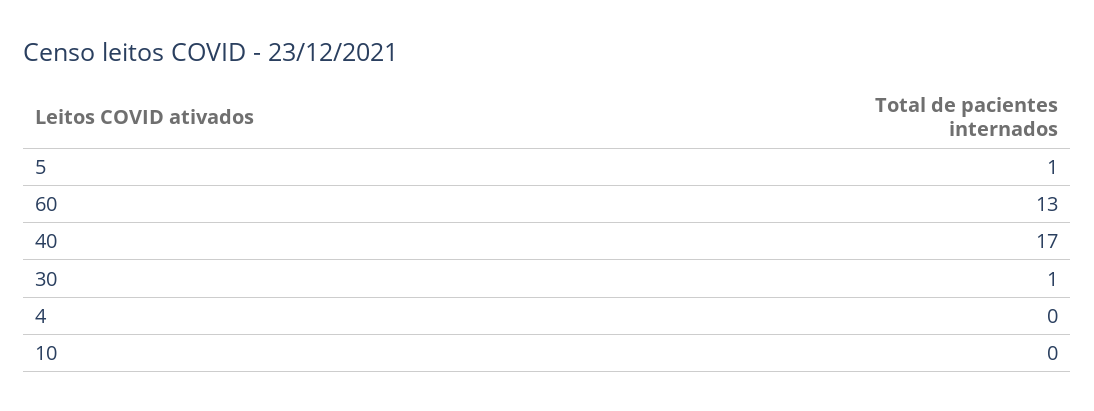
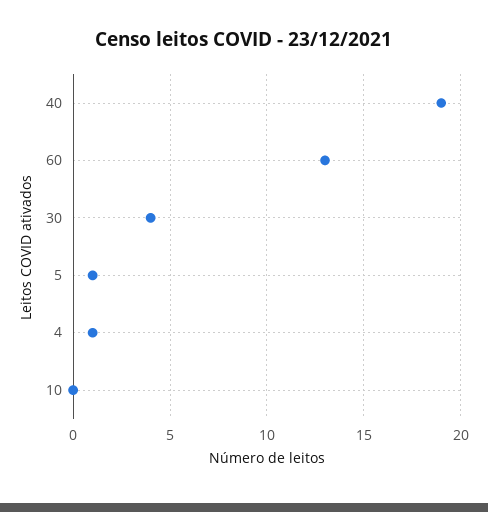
40: 17 -> 19
30: 1 -> 4
4: 0 -> 1

